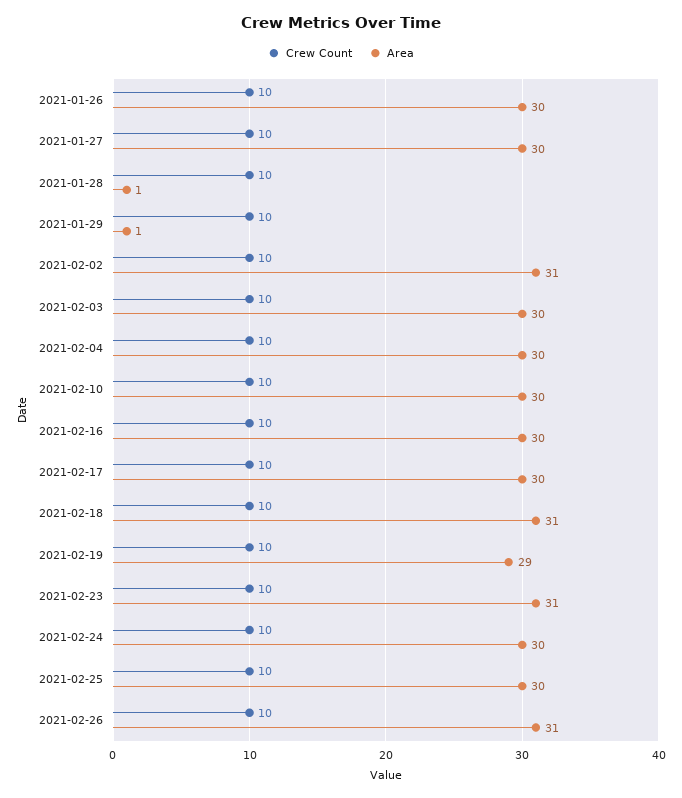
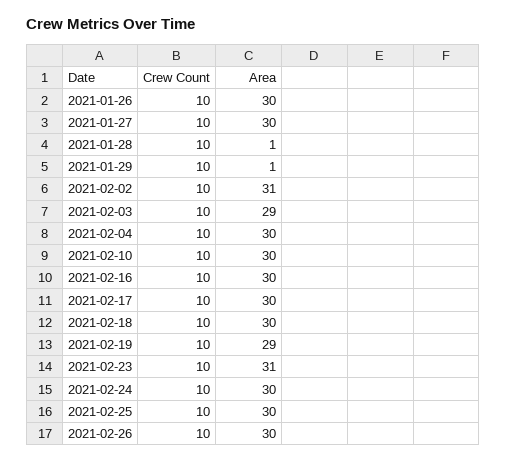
Area, 2021-02-03: 30 -> 29
Area, 2021-02-18: 31 -> 30
Area, 2021-02-26: 31 -> 30

